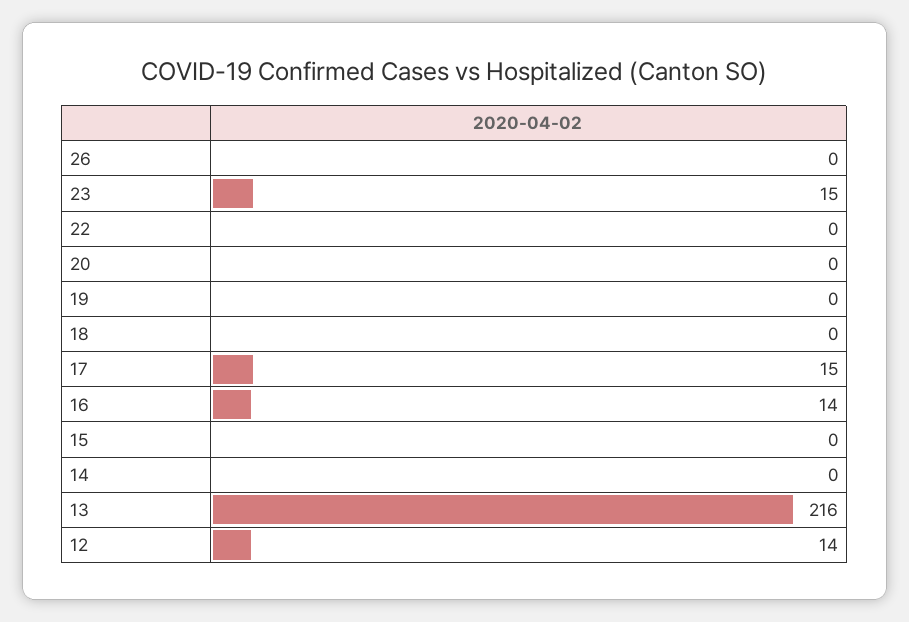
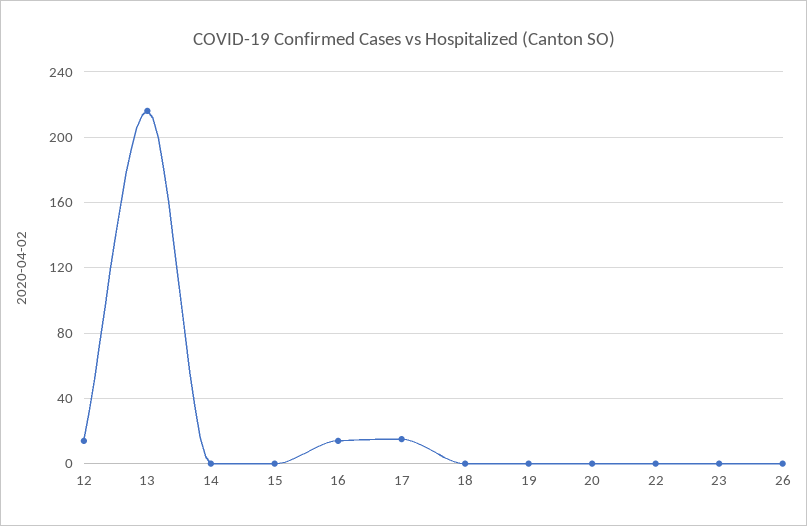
23: 15 -> 0

